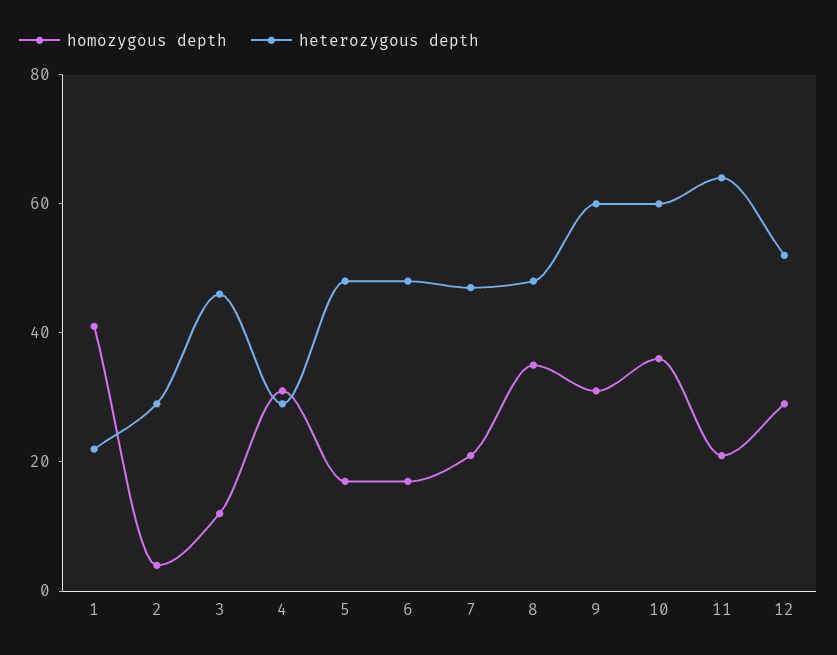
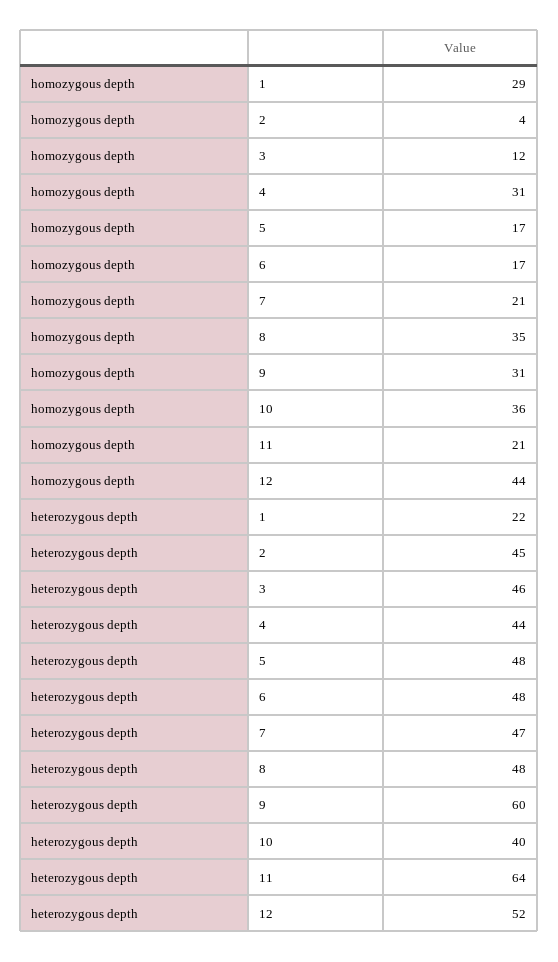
homozygous depth, 1: 40 -> 29
heterozygous depth, 2: 30 -> 45
heterozygous depth, 4: 30 -> 44
heterozygous depth, 10: 60 -> 40
homozygous depth, 12: 30 -> 44

